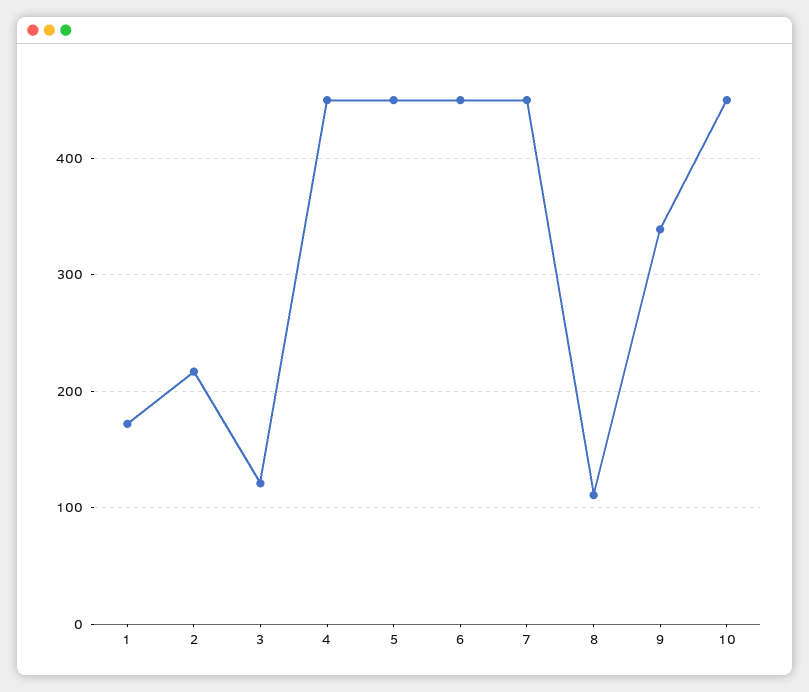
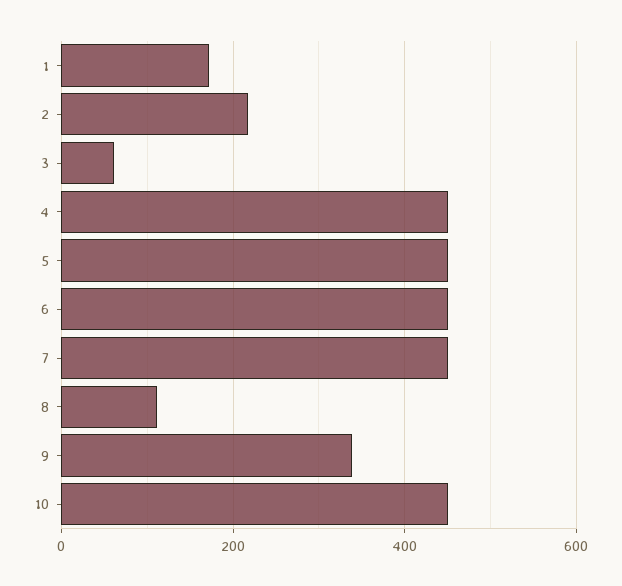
3: 120 -> 60

